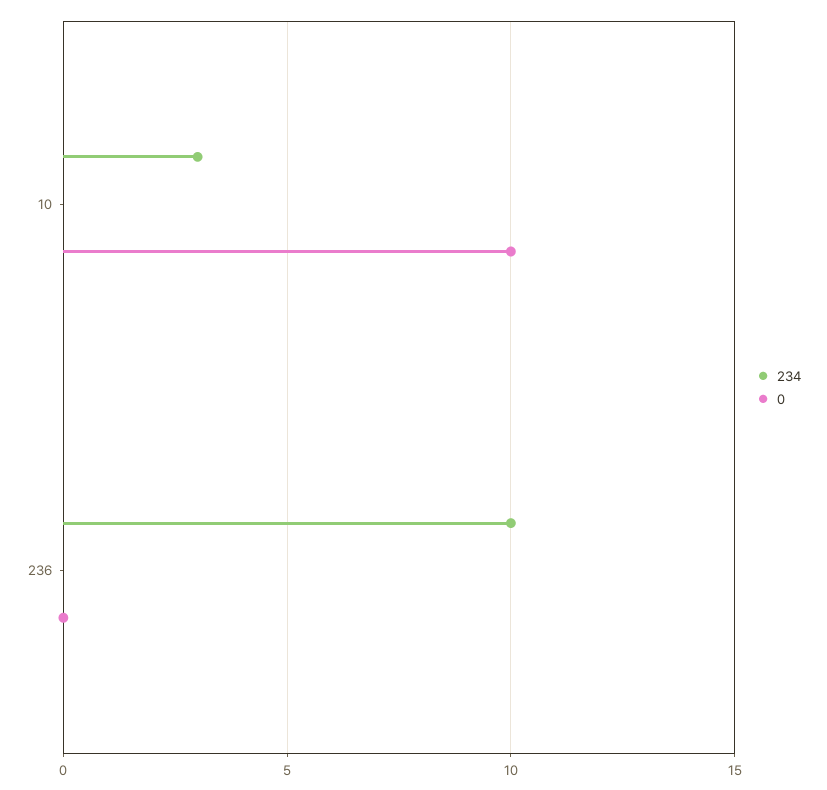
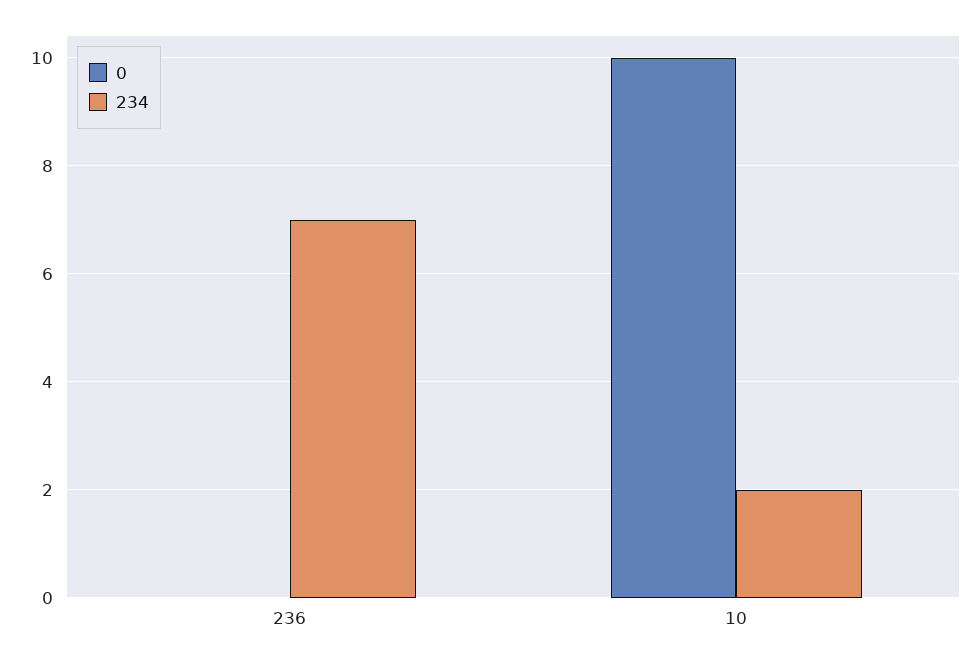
234, 10: 3 -> 2
234, 236: 10 -> 7

